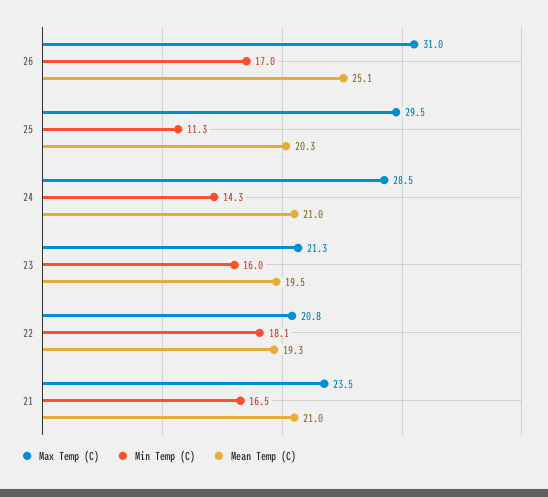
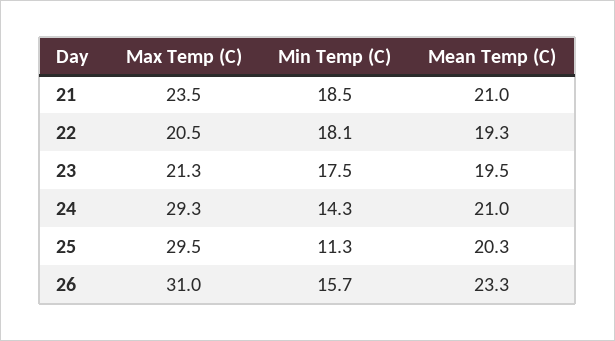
Min Temp (C), 26: 17 -> 15.7
Mean Temp (C), 26: 25.1 -> 23.3
Max Temp (C), 24: 28.5 -> 29.3
Min Temp (C), 23: 16 -> 17.5
Max Temp (C), 22: 20.8 -> 20.5
Min Temp (C), 21: 16.5 -> 18.5

